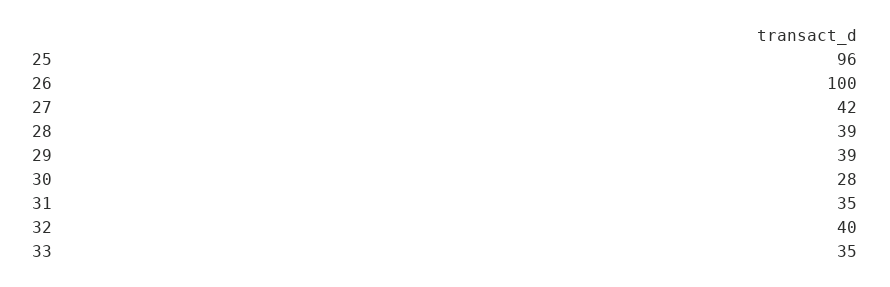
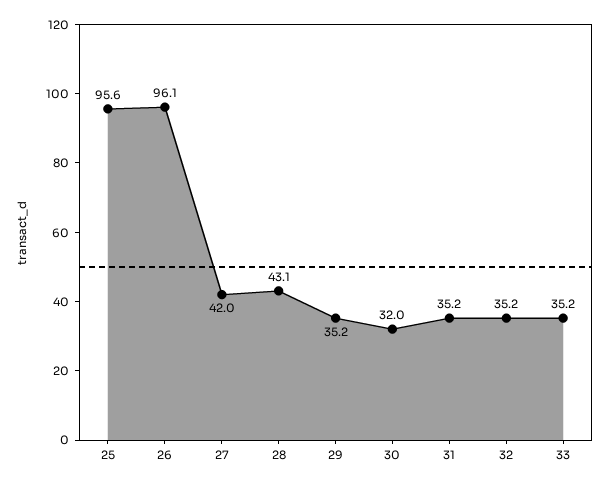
26: 100 -> 96.1
28: 39 -> 43.1
29: 39 -> 35.2
30: 28 -> 32
32: 40 -> 35.2

